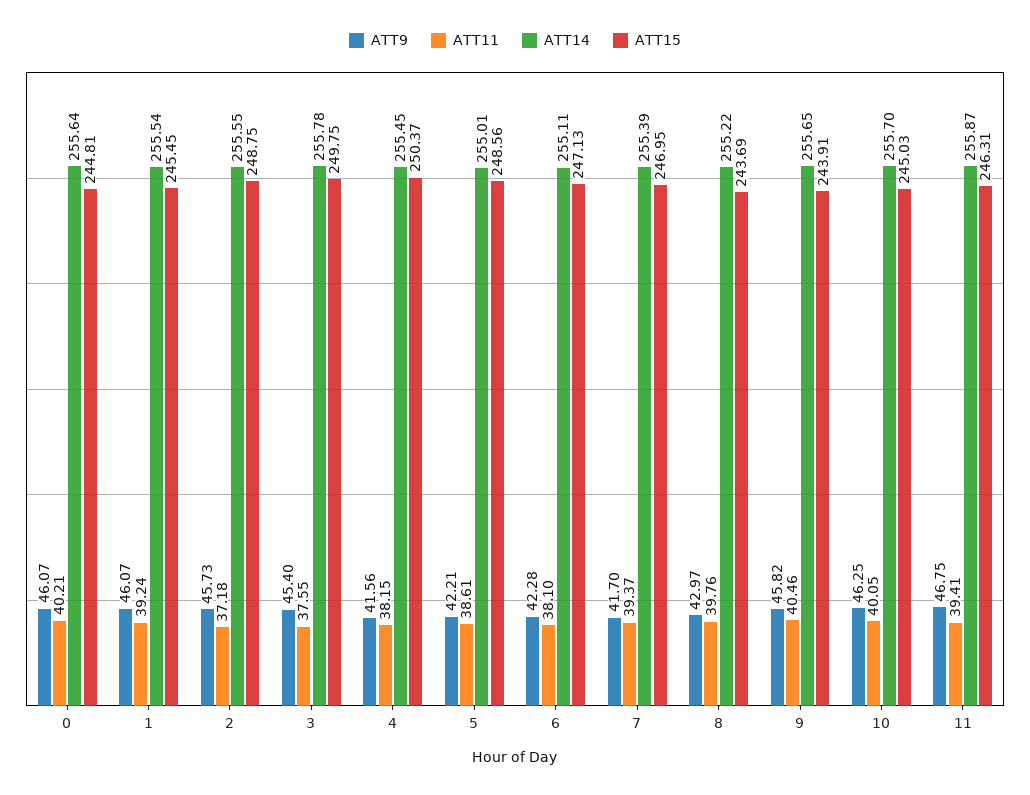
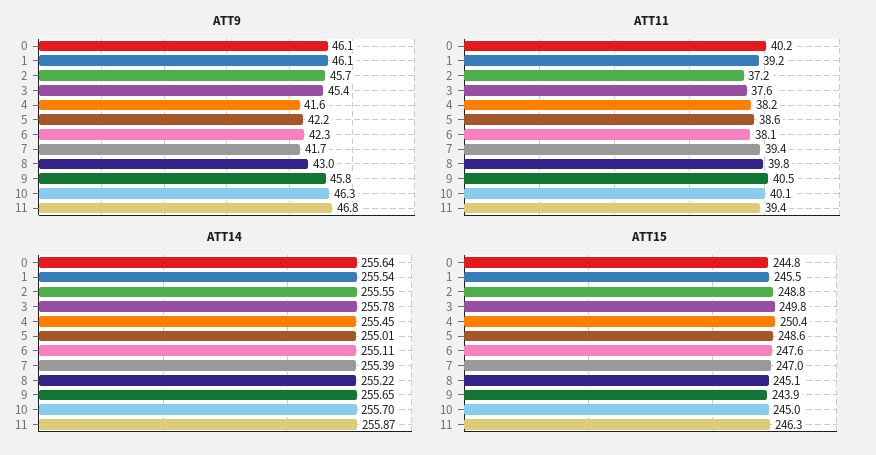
ATT15, 6: 247.13 -> 247.6
ATT15, 8: 243.69 -> 245.1

